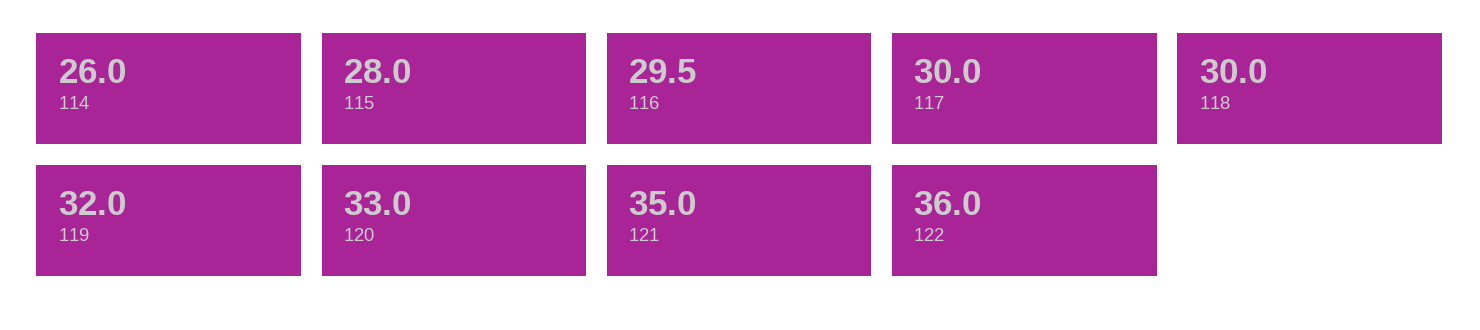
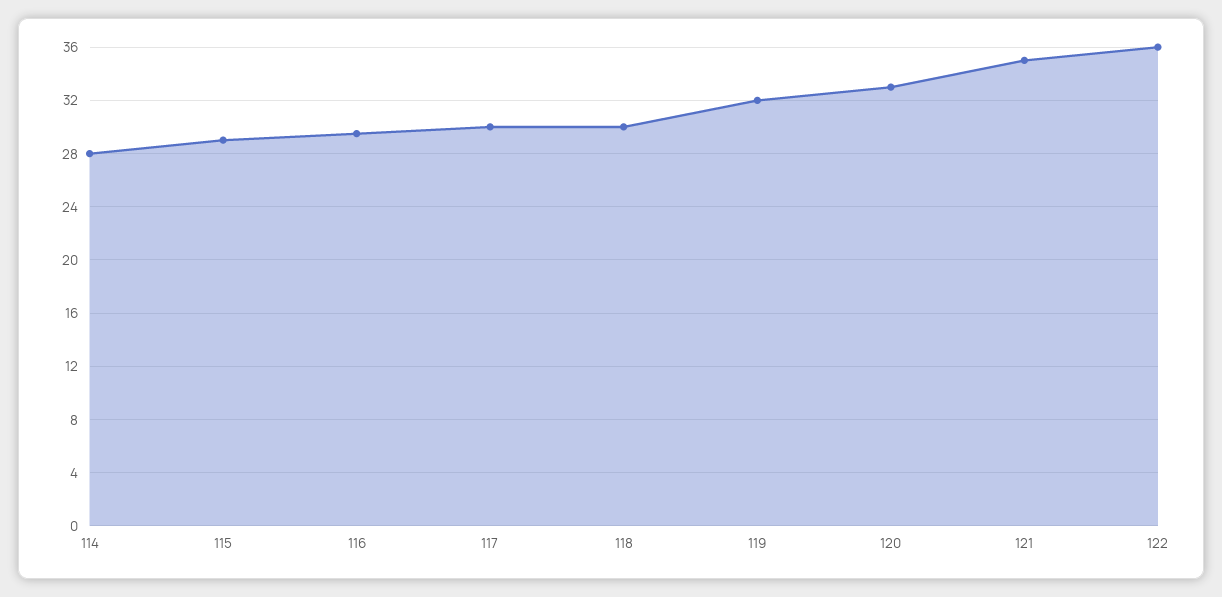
114: 26 -> 28
115: 28 -> 29

